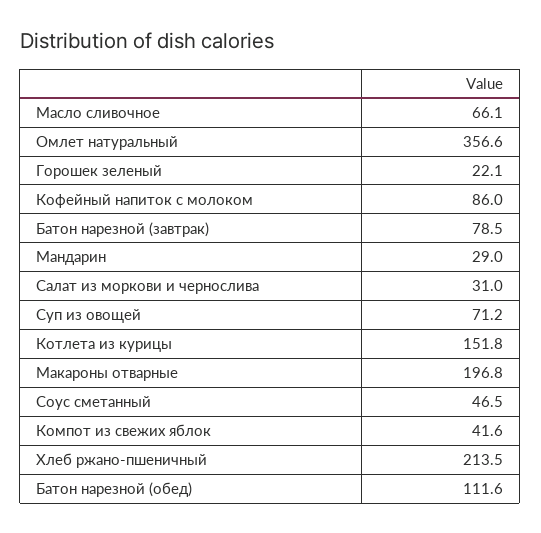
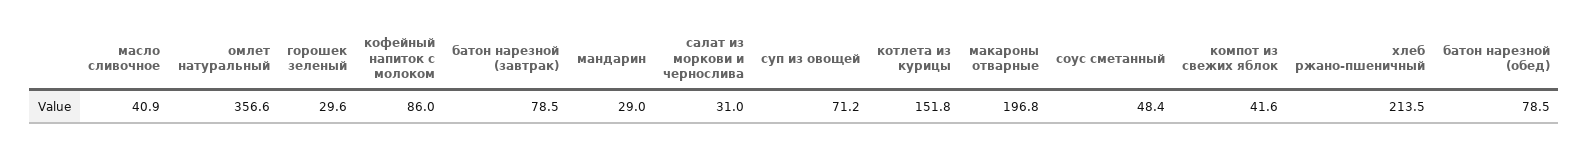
Масло сливочное: 66.1 -> 40.9
Горошек зеленый: 22.1 -> 29.6
Соус сметанный: 46.5 -> 48.4
Батон нарезной (обед): 111.6 -> 78.5

